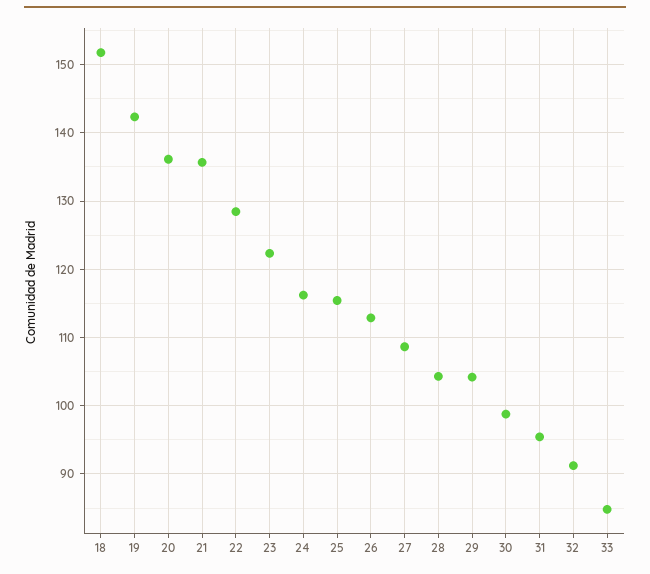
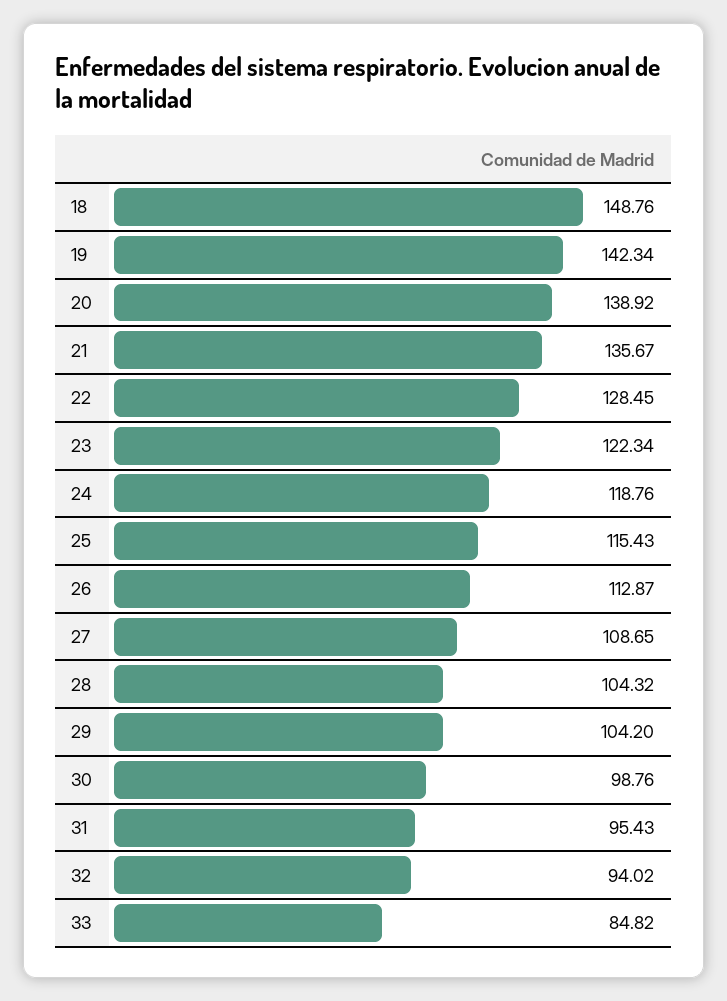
18: 152 -> 148.76
20: 136 -> 138.92
24: 116 -> 118.76
32: 91 -> 94.02

